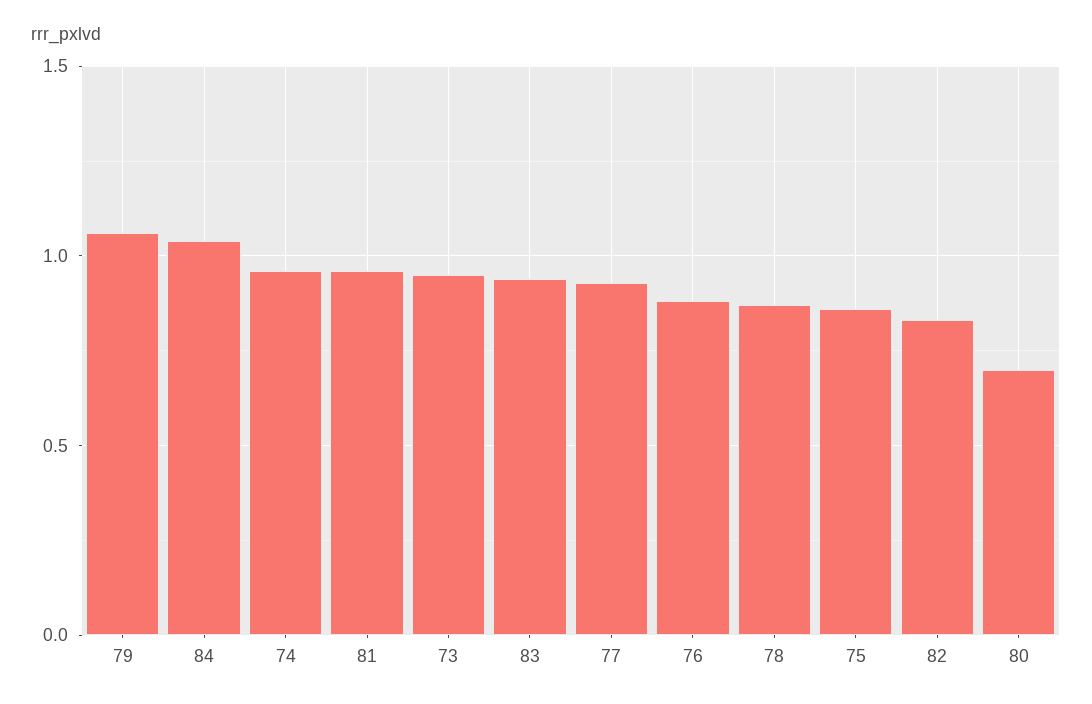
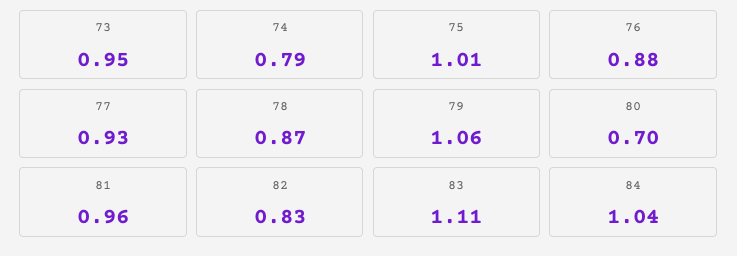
74: 0.95 -> 0.79
83: 0.95 -> 1.11
75: 0.85 -> 1.01

